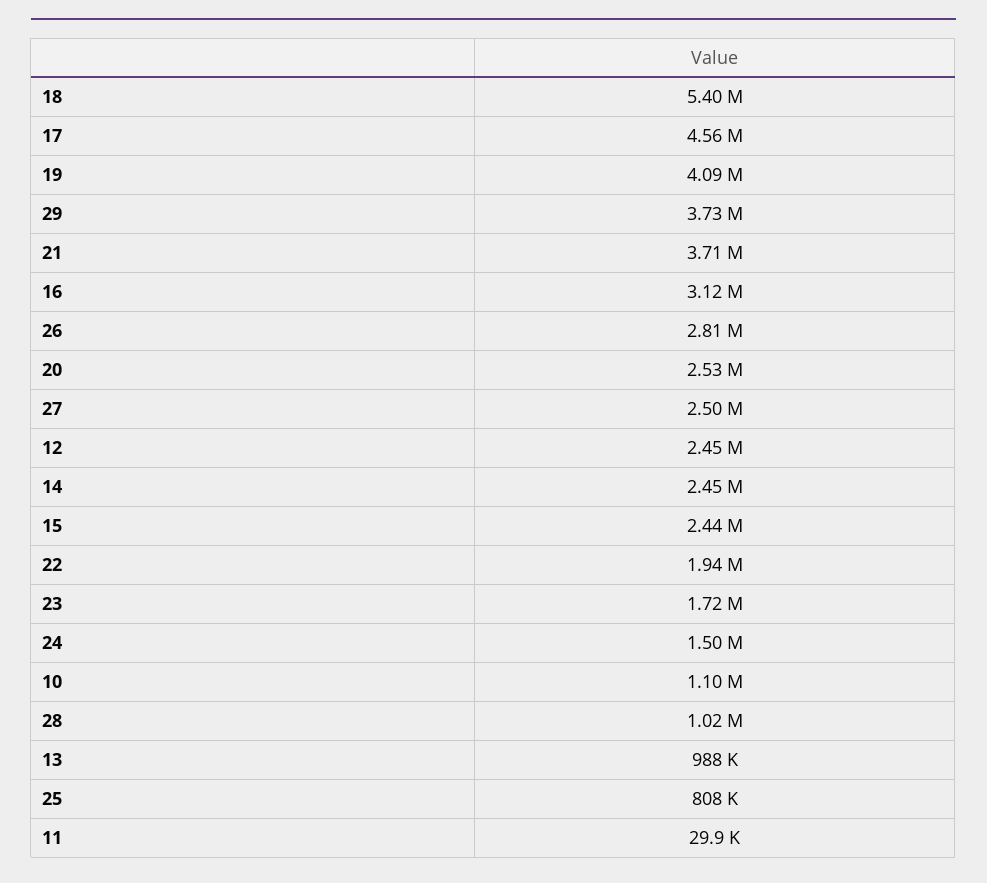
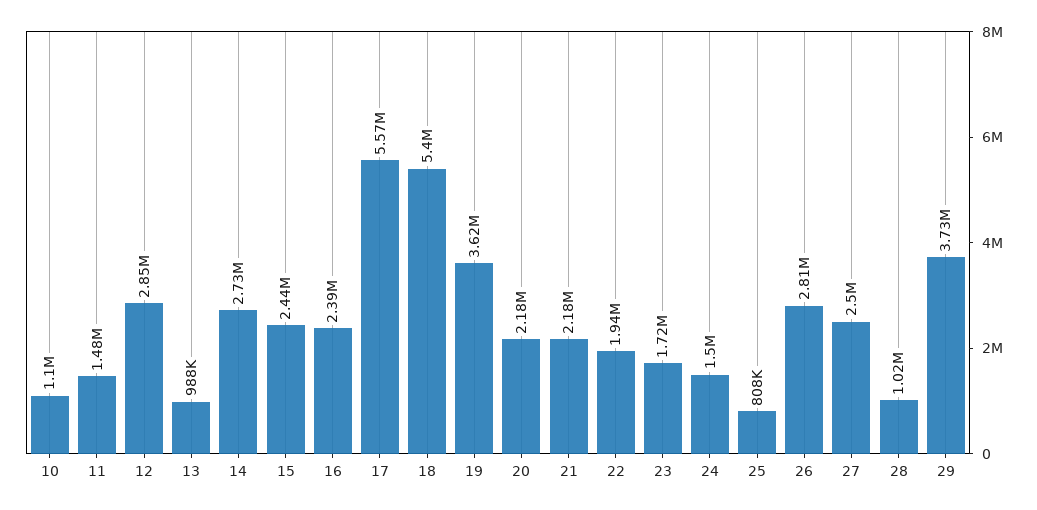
17: 4560000 -> 5570000
19: 4090000 -> 3620000
21: 3710000 -> 2180000
16: 3120000 -> 2390000
20: 2530000 -> 2180000
12: 2450000 -> 2850000
14: 2450000 -> 2730000
11: 29900 -> 1480000

